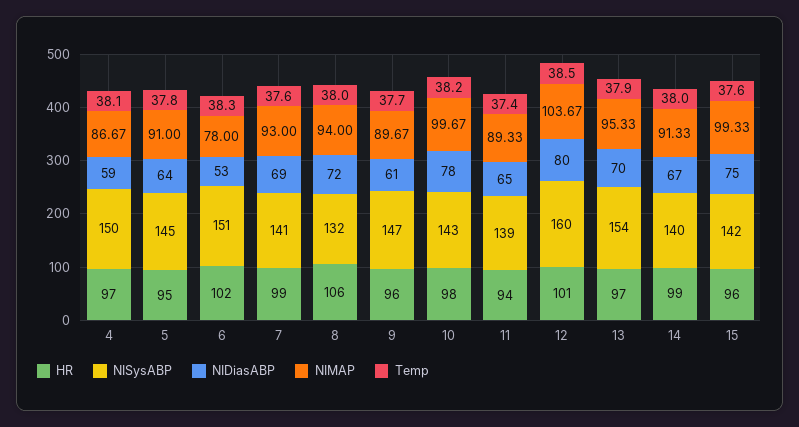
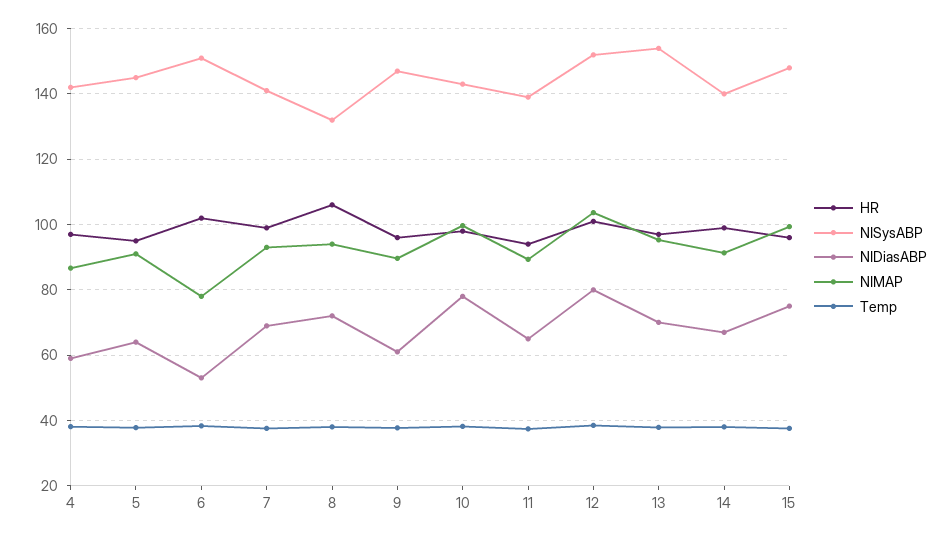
NISysABP, 4: 150 -> 142
NISysABP, 12: 160 -> 152
NISysABP, 15: 142 -> 148

